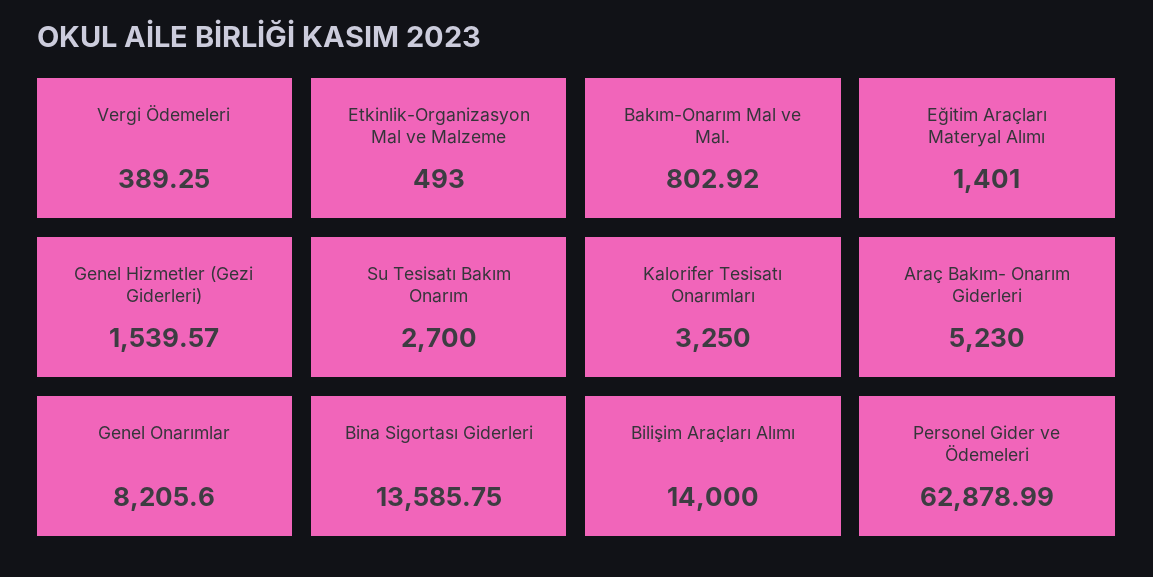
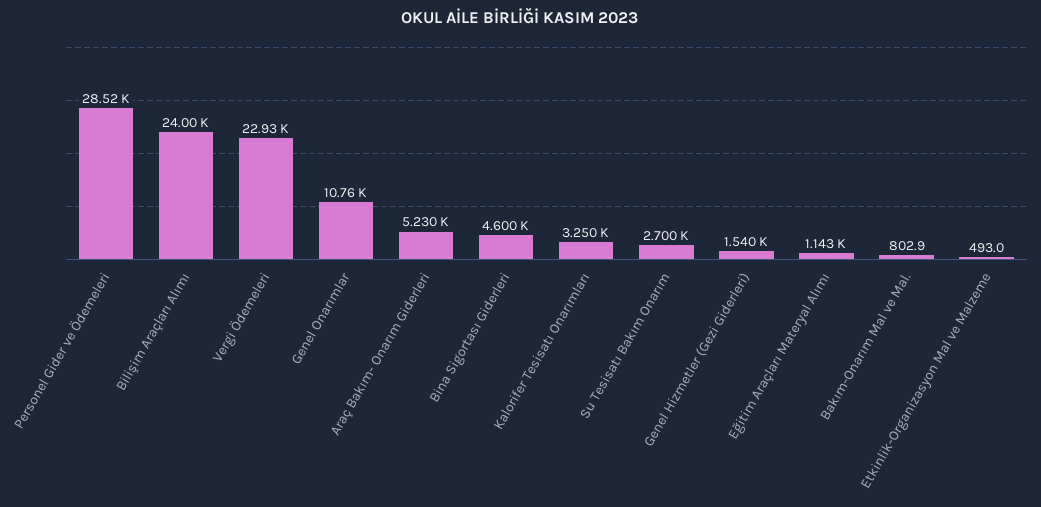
Vergi Ödemeleri: 389.25 -> 22930
Eğitim Araçları Materyal Alımı: 1401 -> 1143
Genel Onarımlar: 8205.6 -> 10760
Bina Sigortası Giderleri: 13585.75 -> 4600
Bilişim Araçları Alımı: 14000 -> 24000
Personel Gider ve Ödemeleri: 62878.99 -> 28520

